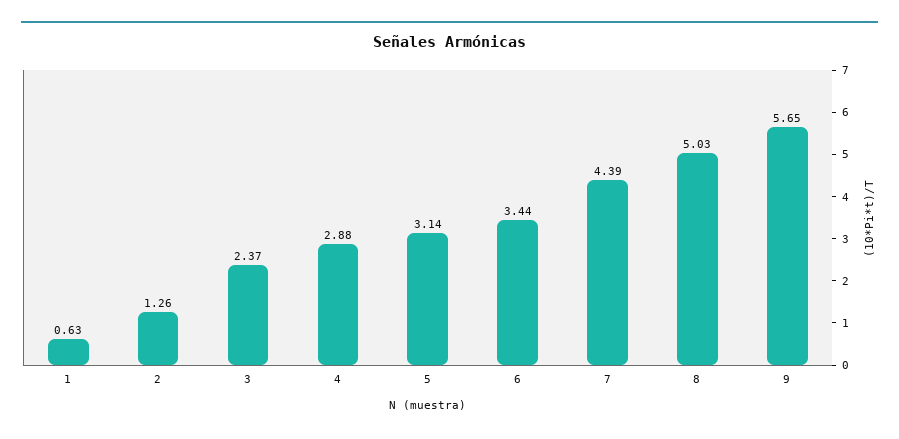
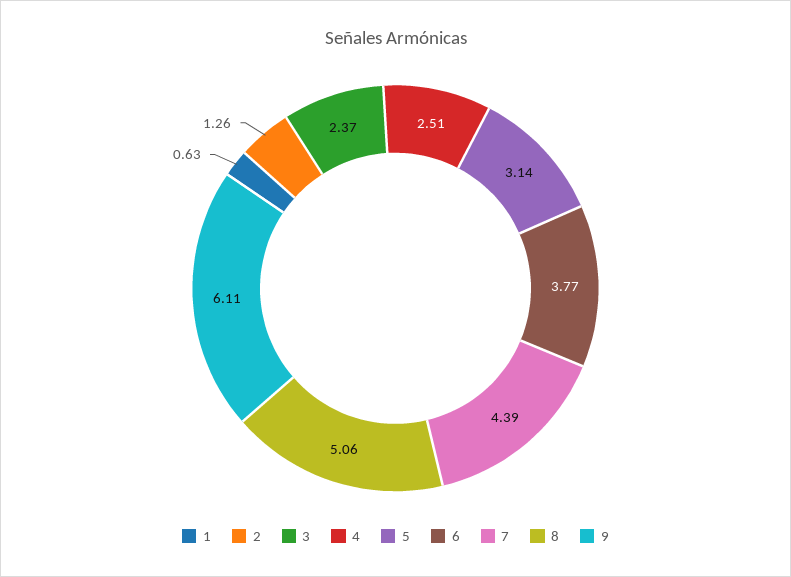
4: 2.88 -> 2.51
6: 3.44 -> 3.77
8: 5.03 -> 5.06
9: 5.65 -> 6.11

